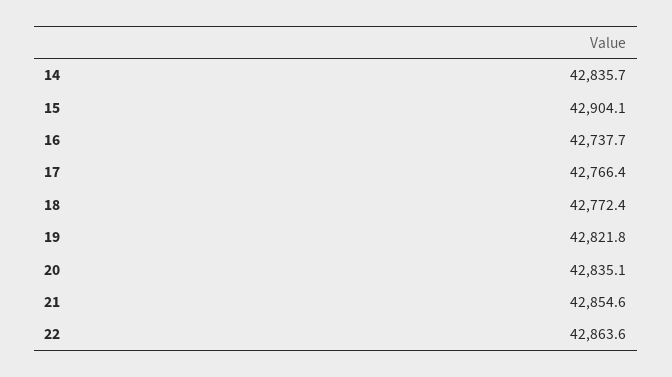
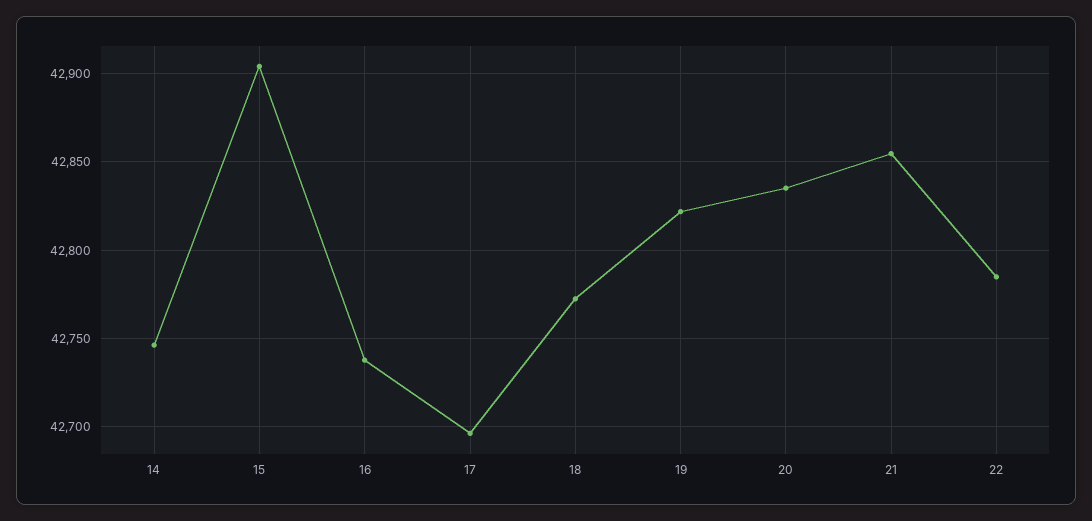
14: 42835.7 -> 42745
17: 42766.4 -> 42695
22: 42863.6 -> 42785

